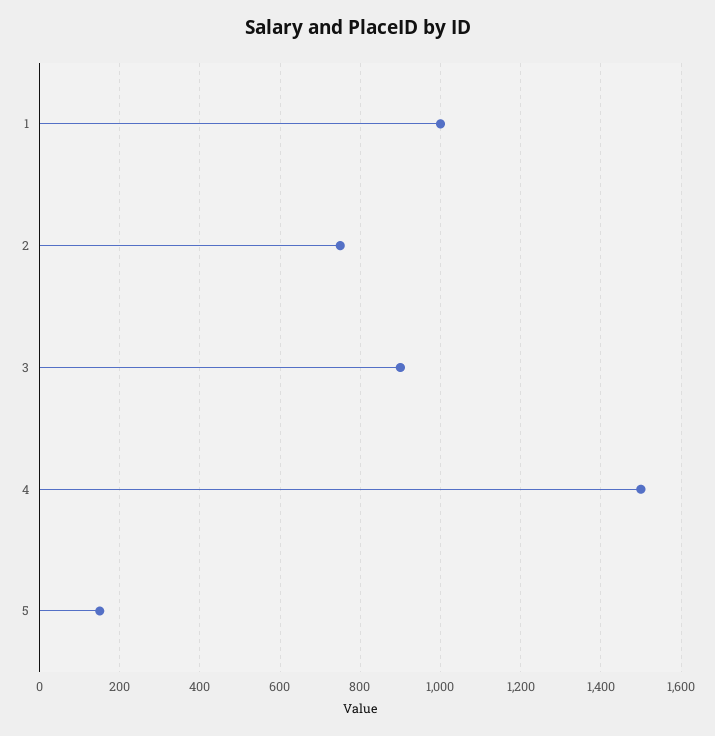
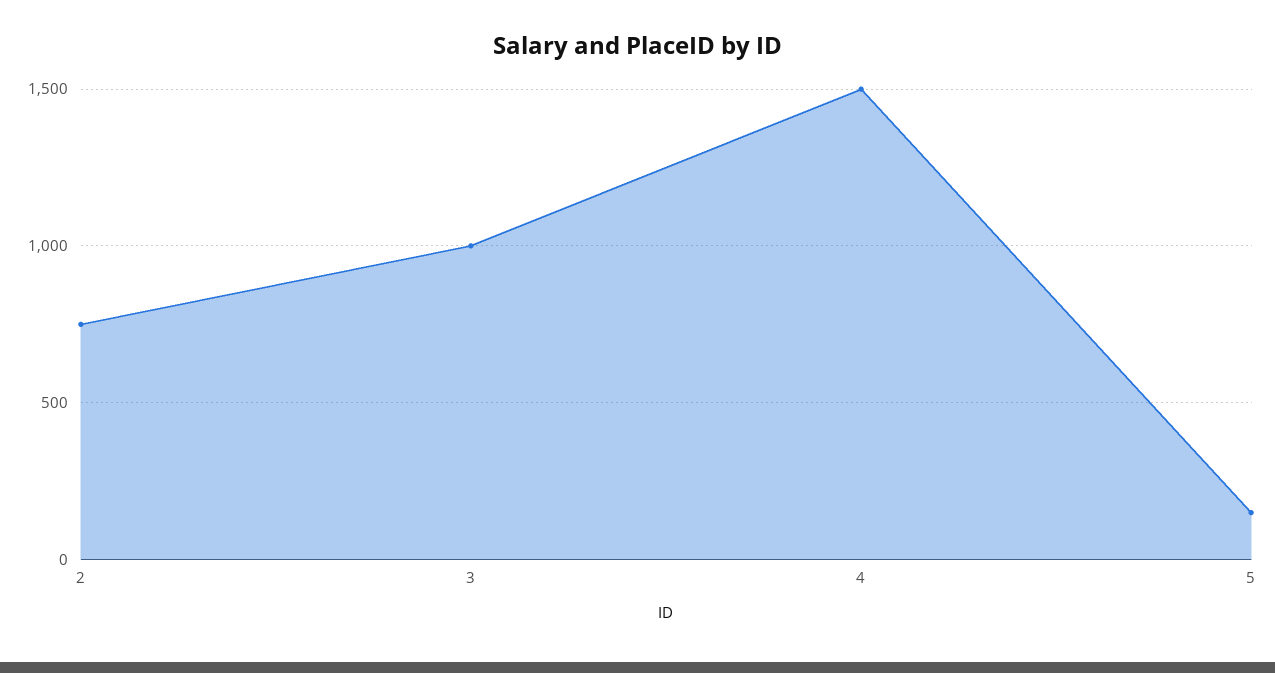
1: 1000 -> none
3: 900 -> 1000

